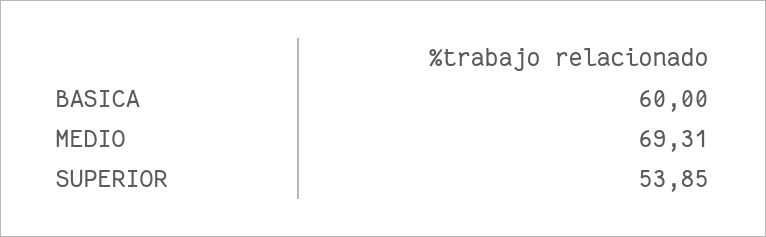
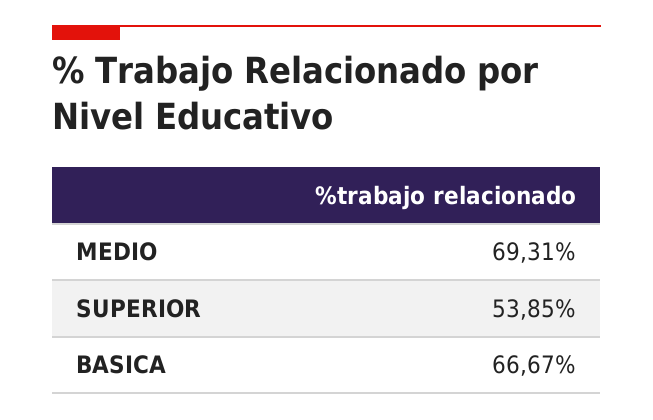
BASICA: 60 -> 66.67

